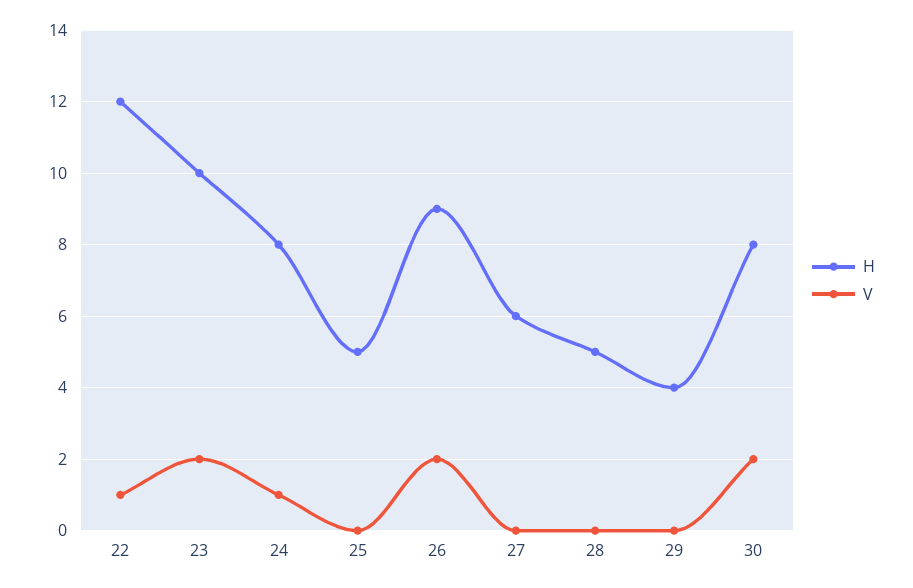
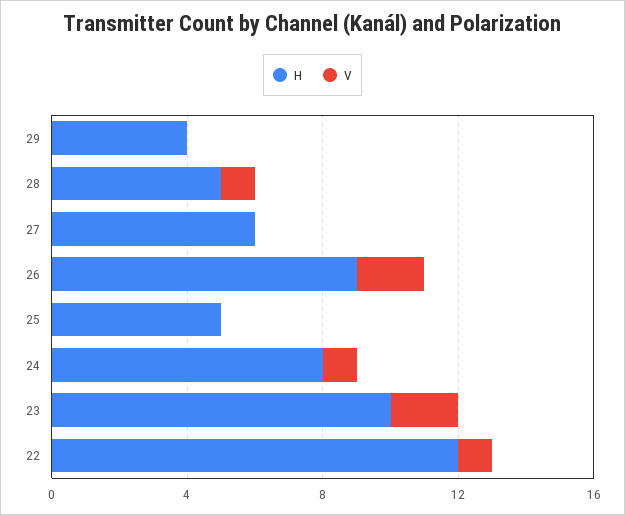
V, 28: 0 -> 1
H, 30: 8 -> none
V, 30: 2 -> none

